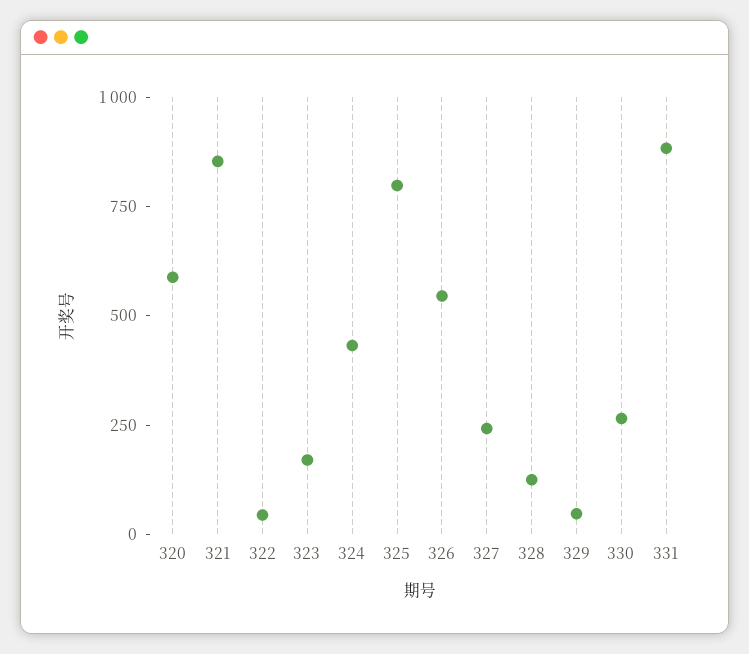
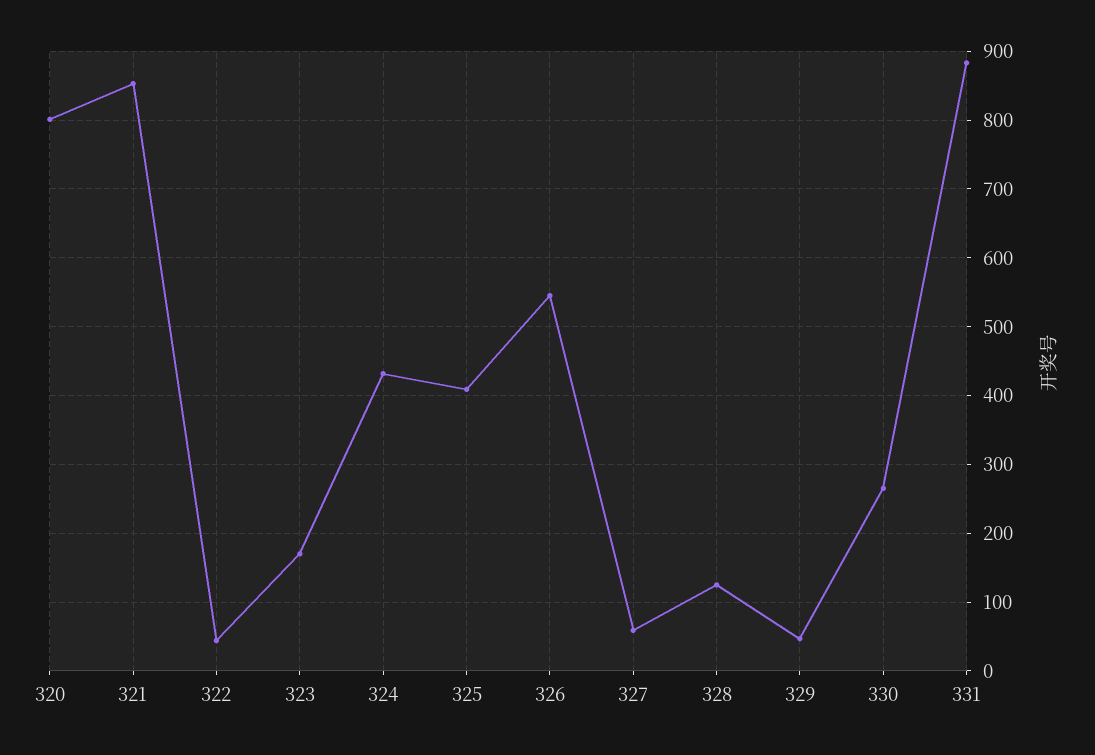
320: 600 -> 800
325: 800 -> 410
327: 250 -> 60

